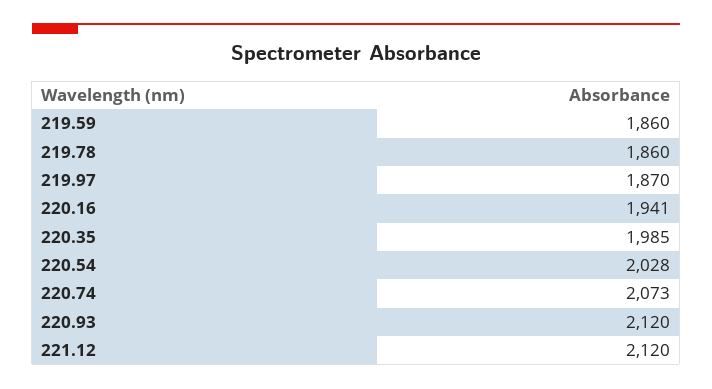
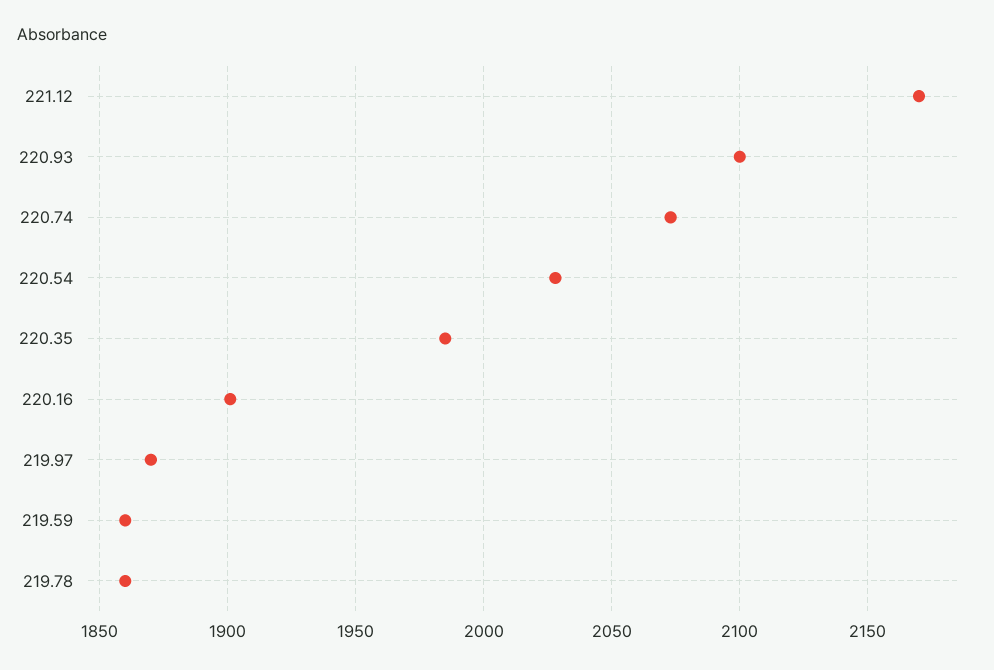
220.16: 1941 -> 1900
220.93: 2120 -> 2100
221.12: 2120 -> 2170

